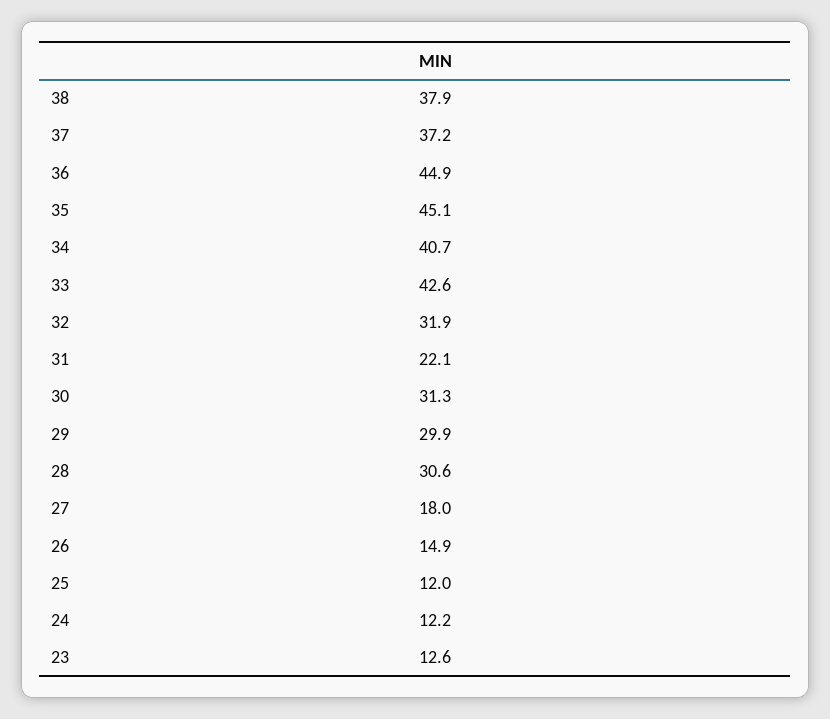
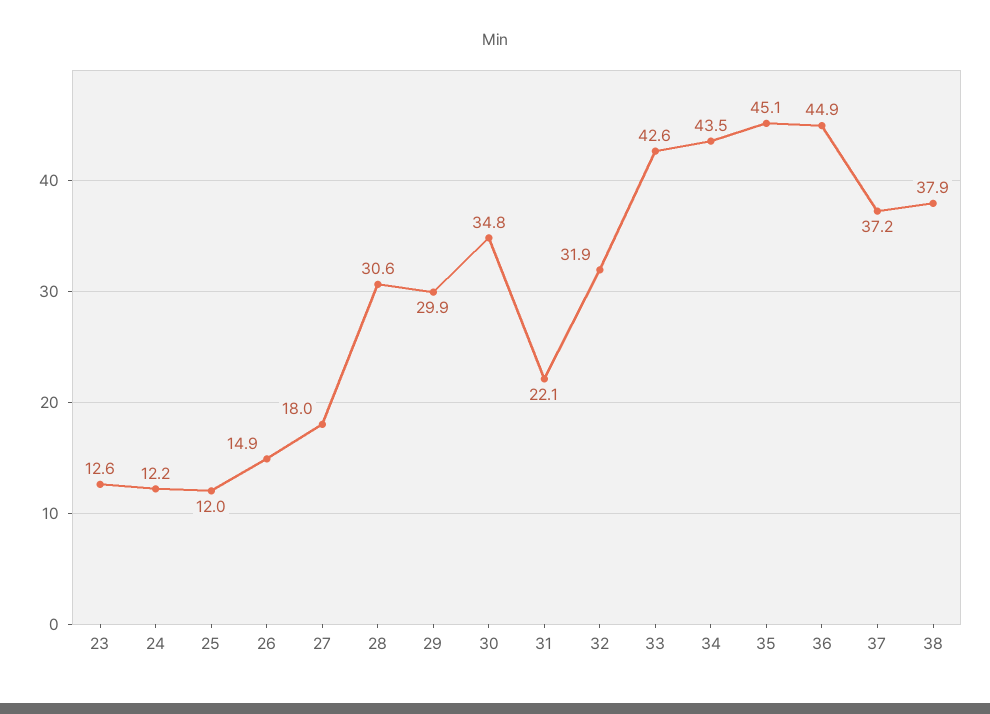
34: 40.7 -> 43.5
30: 31.3 -> 34.8

